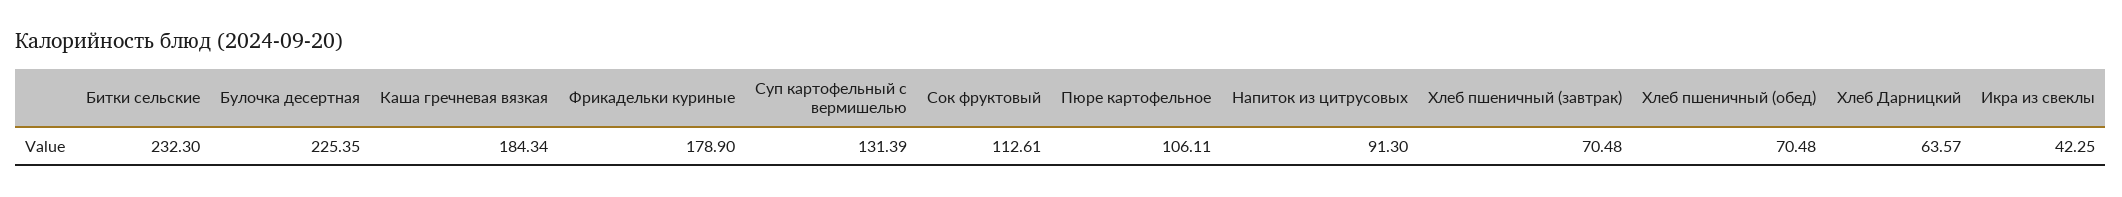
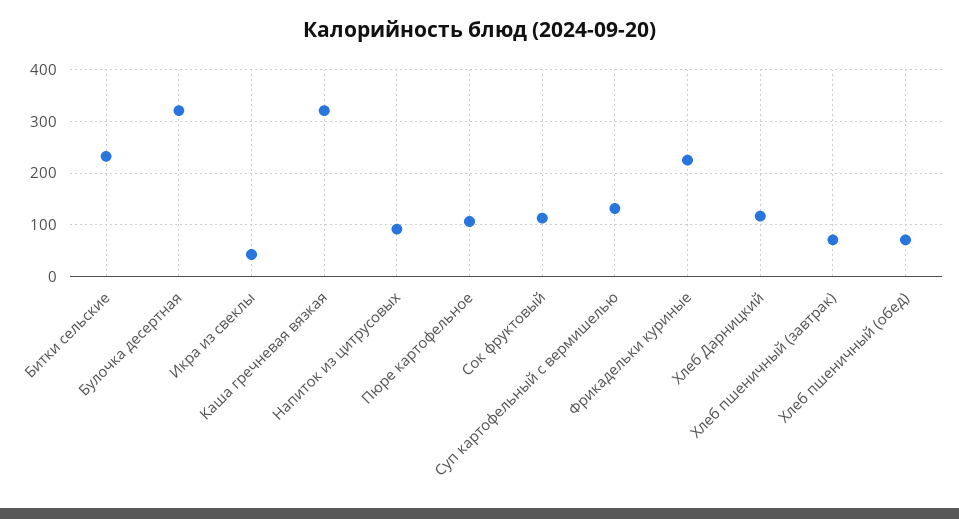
Булочка десертная: 225.35 -> 320
Каша гречневая вязкая: 184.34 -> 320
Фрикадельки куриные: 178.9 -> 220
Хлеб Дарницкий: 63.57 -> 120

